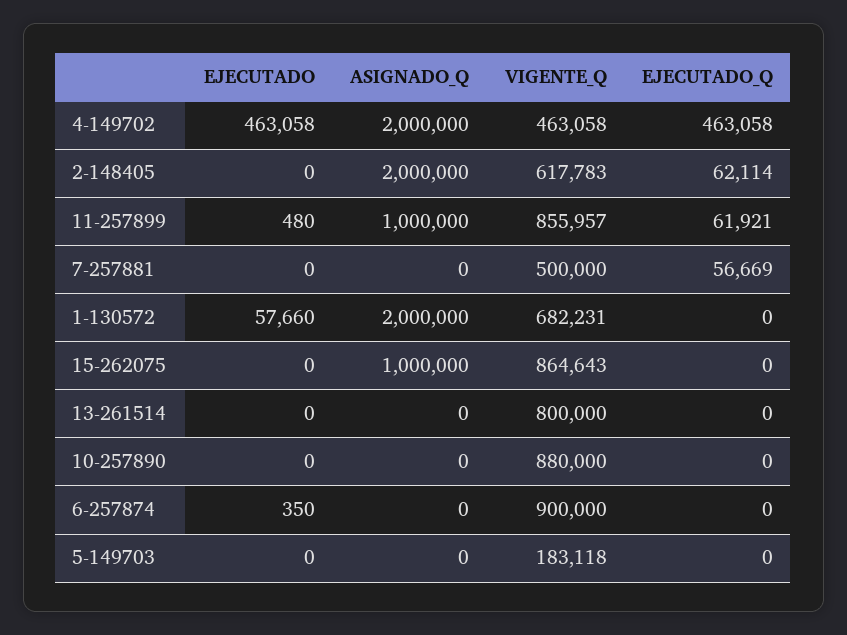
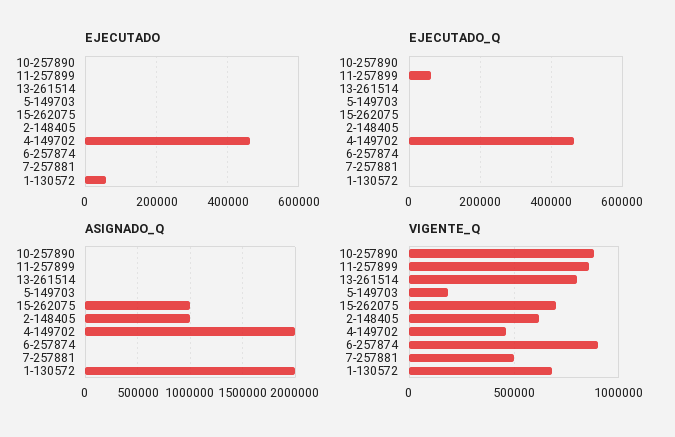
ASIGNADO_Q, 2-148405: 2000000 -> 1000000
EJECUTADO_Q, 2-148405: 62114 -> 0
ASIGNADO_Q, 11-257899: 1000000 -> 0
EJECUTADO_Q, 7-257881: 56669 -> 0
VIGENTE_Q, 15-262075: 864643 -> 700000

